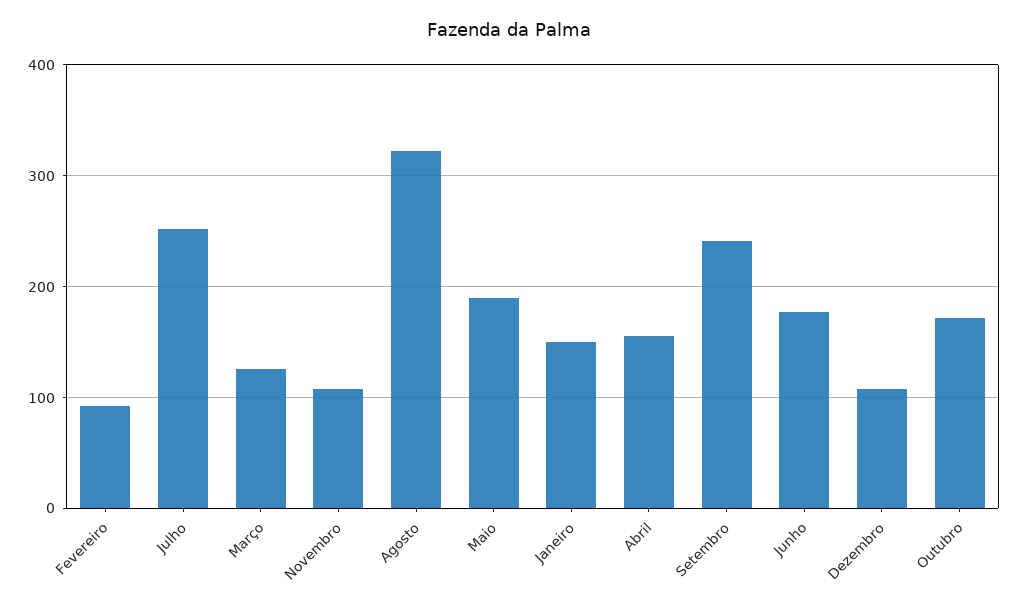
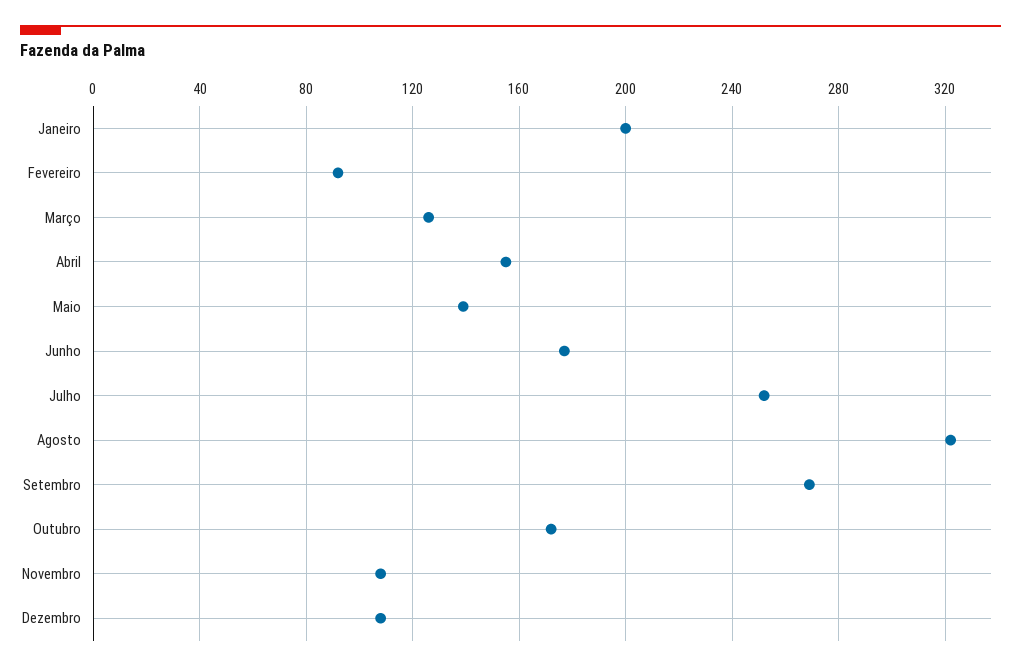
Maio: 190 -> 140
Janeiro: 150 -> 200
Setembro: 240 -> 270

